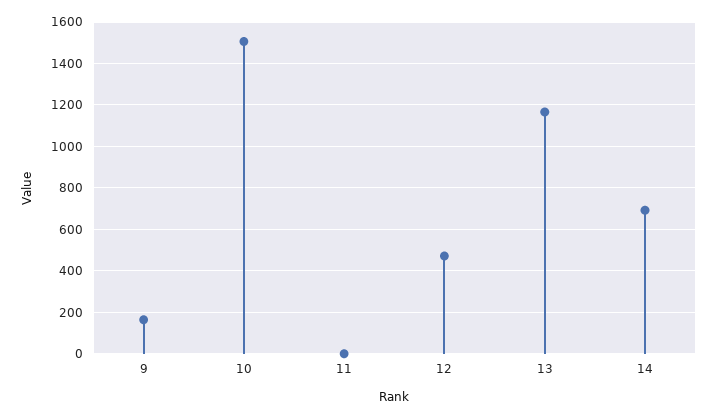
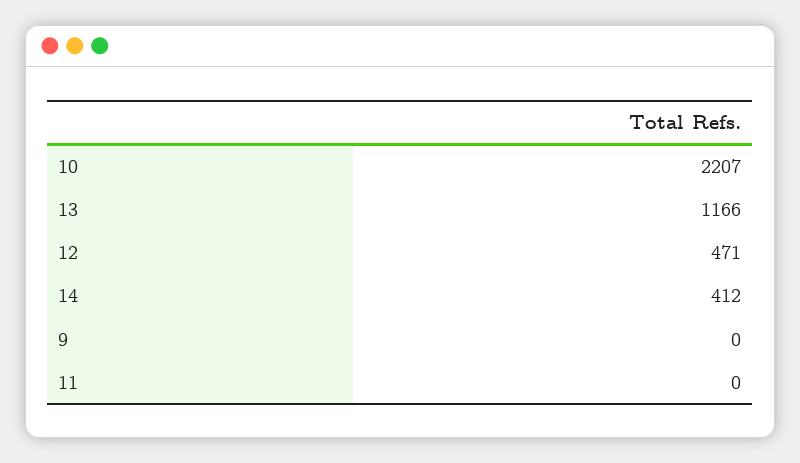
9: 150 -> 0
10: 1500 -> 2207
14: 700 -> 412

